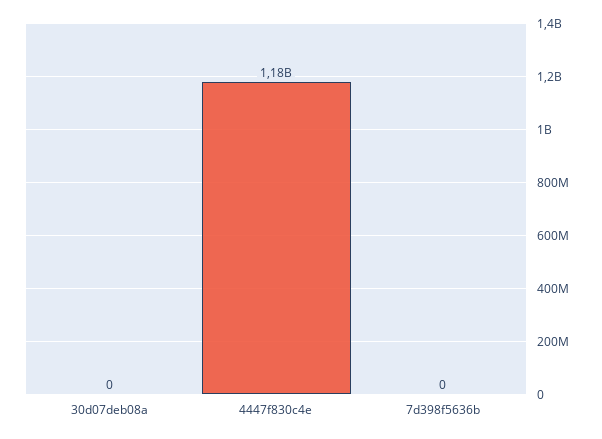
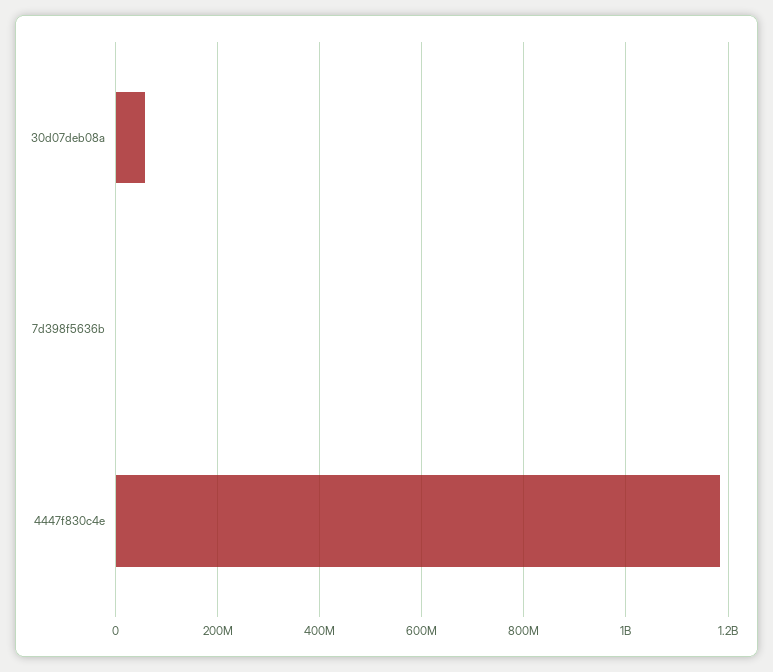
30d07deb08a: 0 -> 60000000

